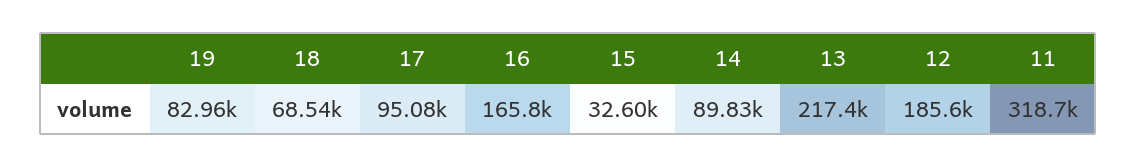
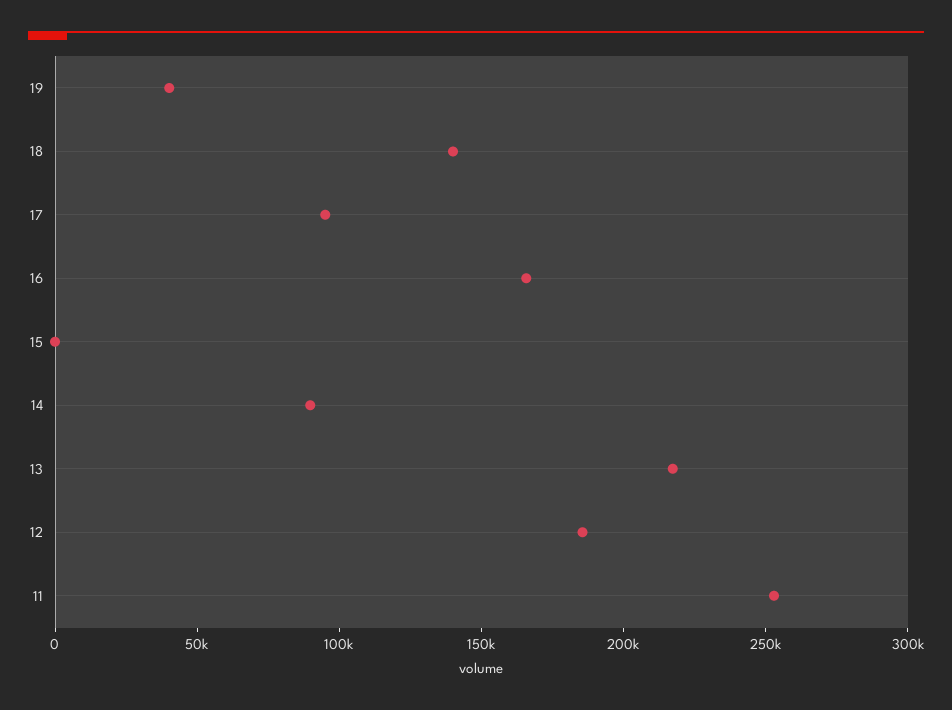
19: 82960 -> 40000
18: 68540 -> 140000
15: 32600 -> 0
11: 318700 -> 250000

